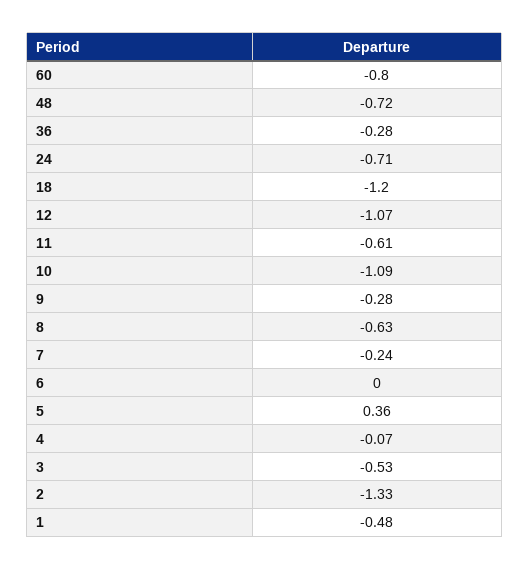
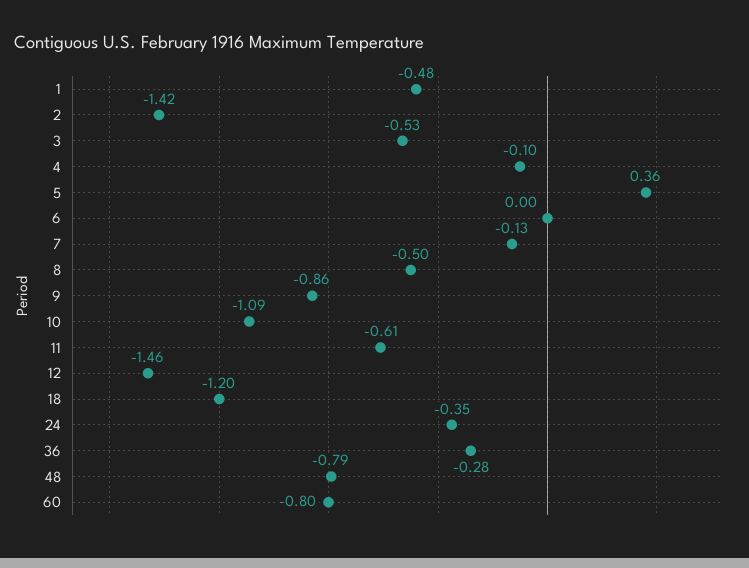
48: -0.72 -> -0.79
24: -0.71 -> -0.35
12: -1.07 -> -1.46
9: -0.28 -> -0.86
8: -0.63 -> -0.5
7: -0.24 -> -0.13
4: -0.07 -> -0.1
2: -1.33 -> -1.42

